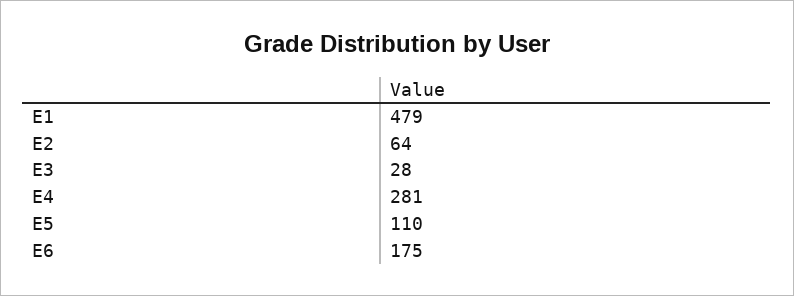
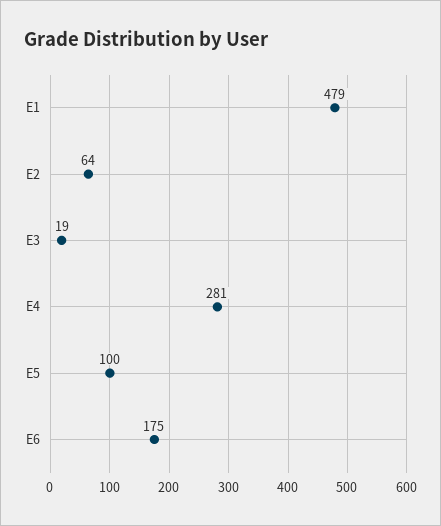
E3: 28 -> 19
E5: 110 -> 100

